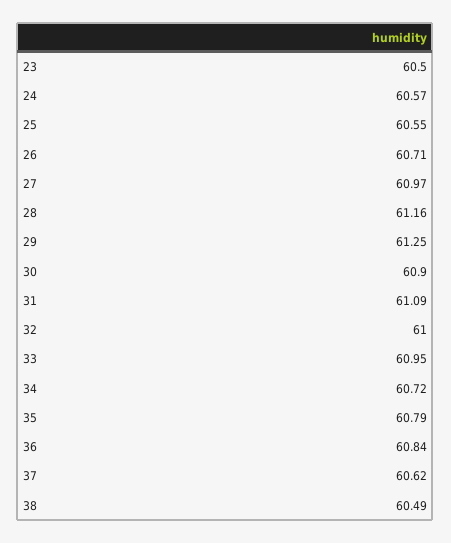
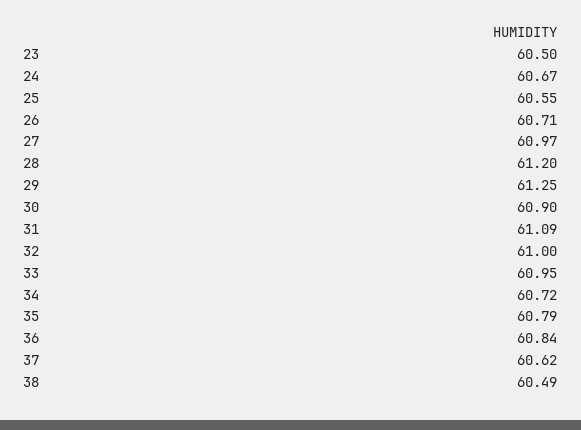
24: 60.57 -> 60.67
28: 61.16 -> 61.2

